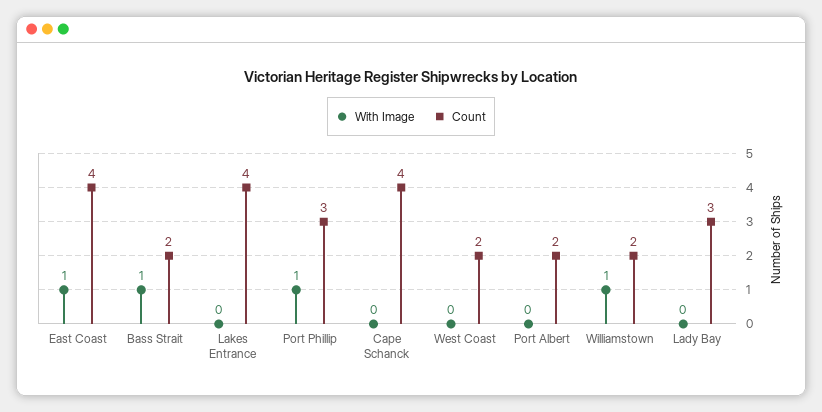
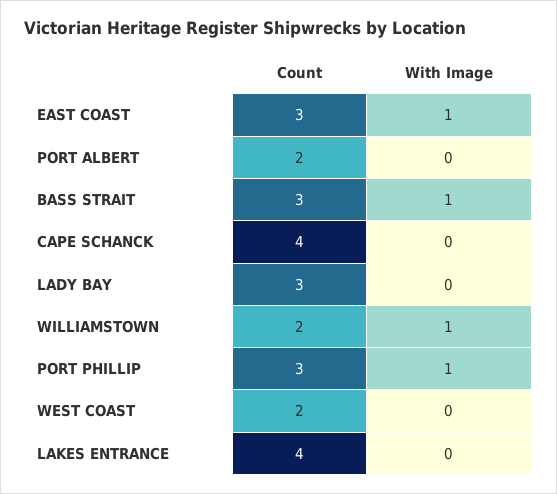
Count, East Coast: 4 -> 3
Count, Bass Strait: 2 -> 3

